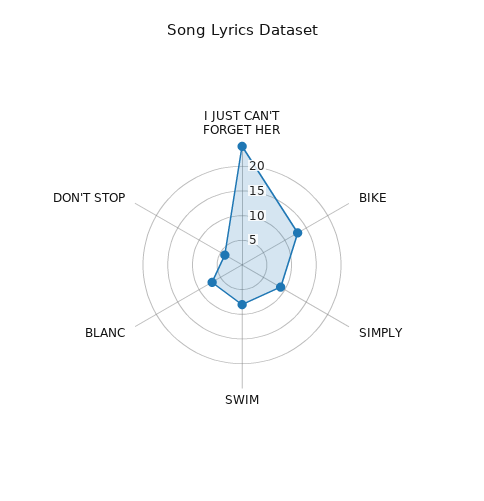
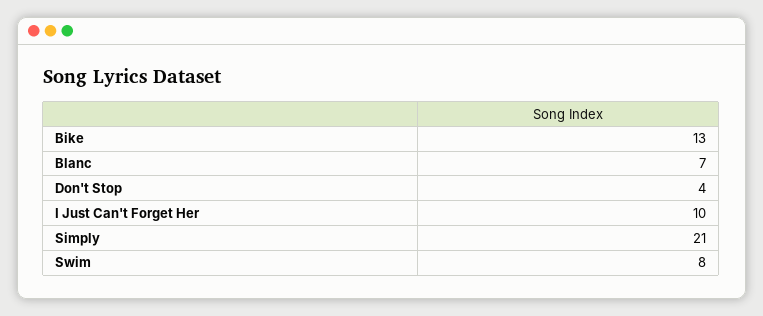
I JUST CAN'T FORGET HER: 25 -> 10
SIMPLY: 10 -> 21

